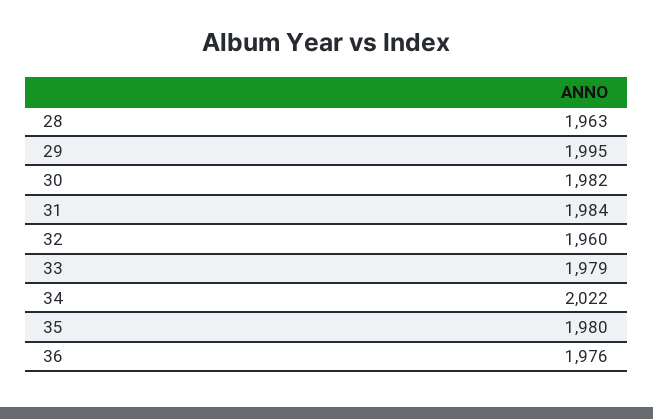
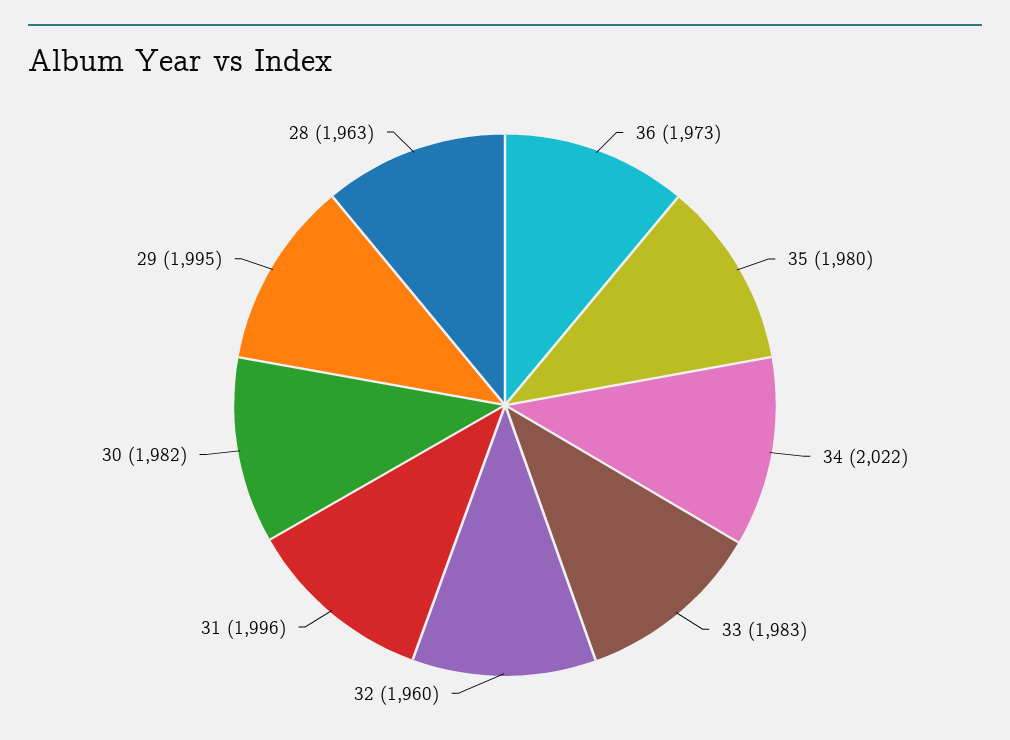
31: 1984 -> 1996
33: 1979 -> 1983
36: 1976 -> 1973

